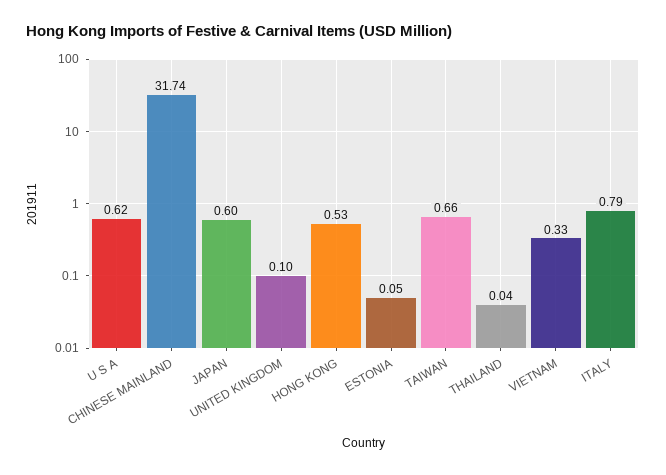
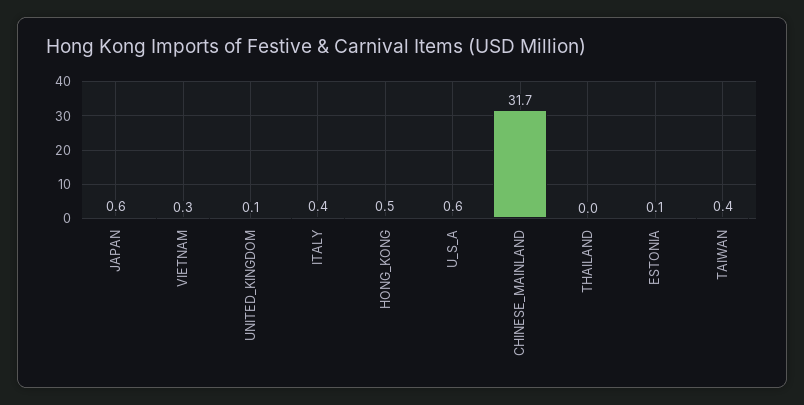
TAIWAN: 0.66 -> 0.4
ITALY: 0.79 -> 0.4

